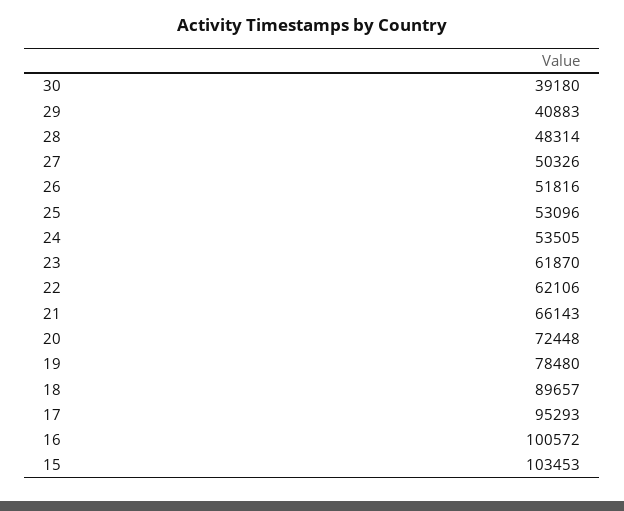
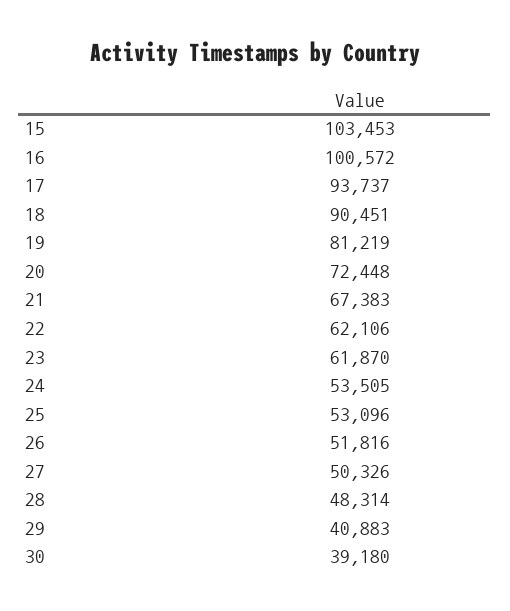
21: 66143 -> 67383
19: 78480 -> 81219
18: 89657 -> 90451
17: 95293 -> 93737

